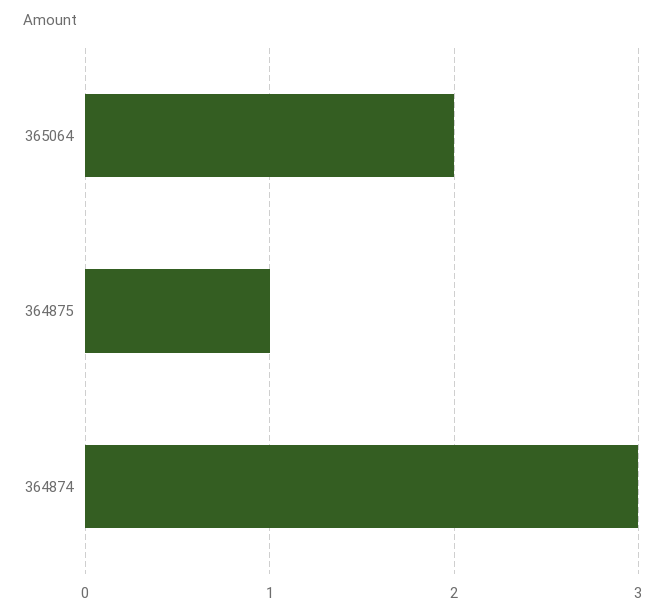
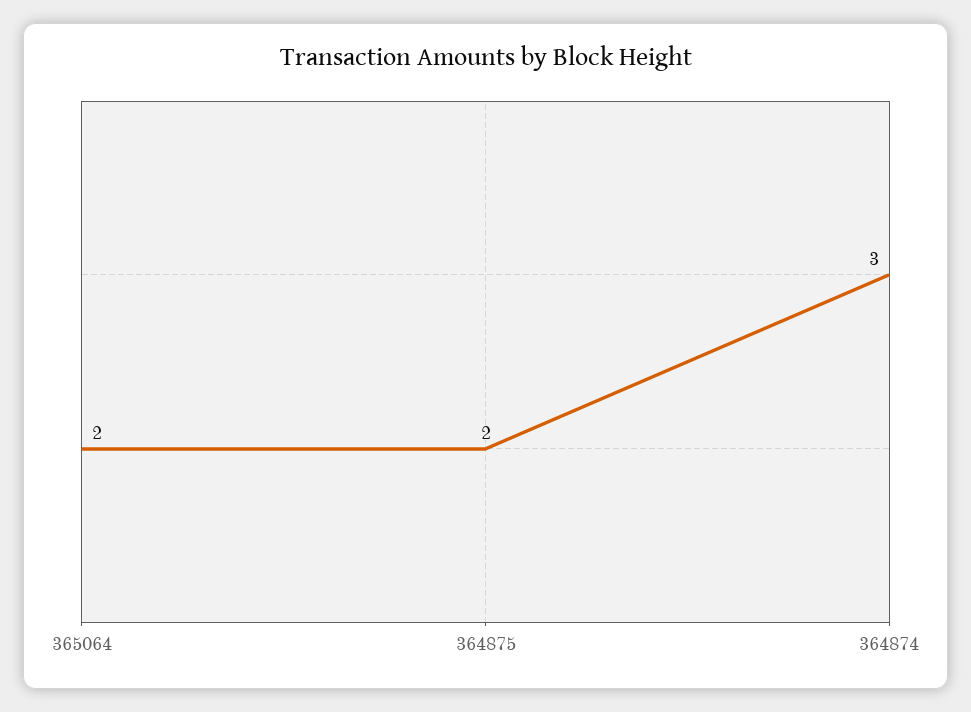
364875: 1 -> 2

